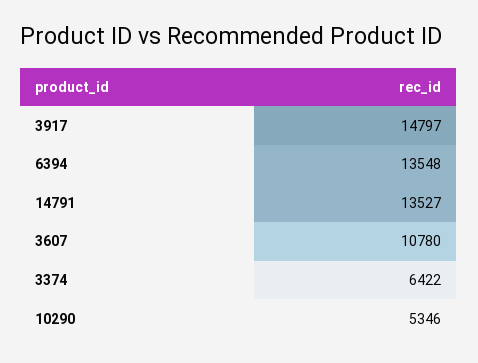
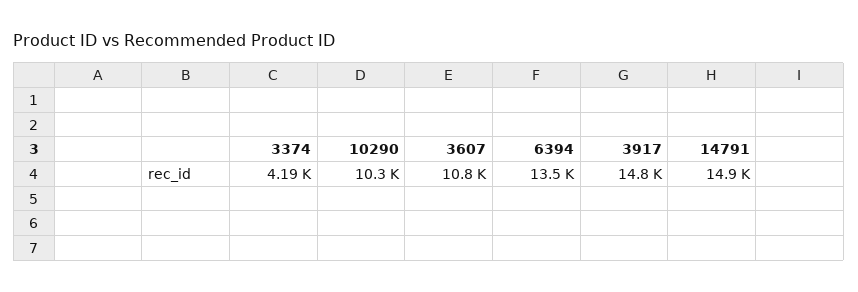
14791: 13527 -> 14900
3374: 6422 -> 4190
10290: 5346 -> 10300

